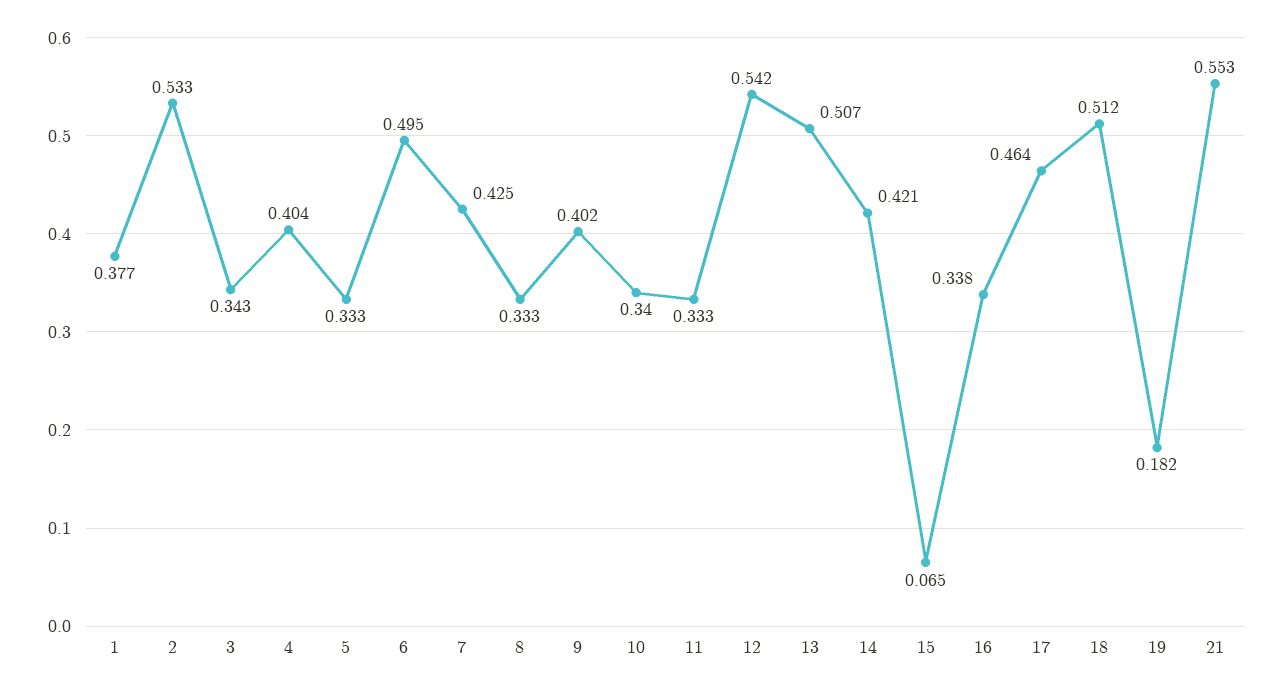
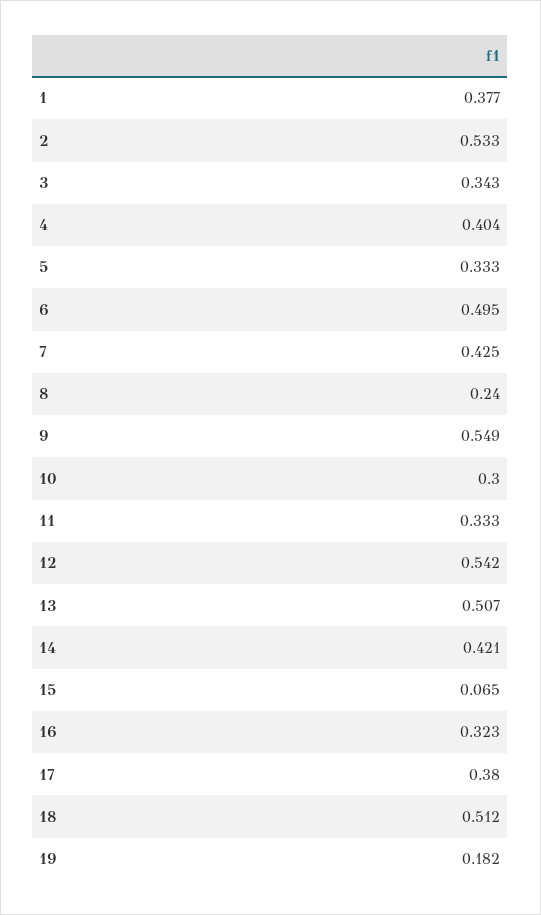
8: 0.333 -> 0.24
9: 0.402 -> 0.549
10: 0.34 -> 0.3
16: 0.338 -> 0.323
17: 0.464 -> 0.38
21: 0.553 -> none

